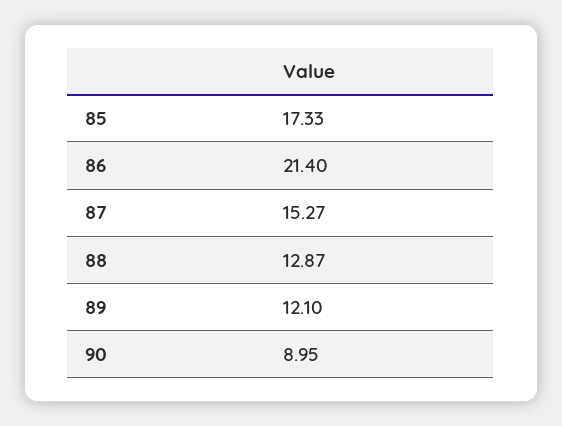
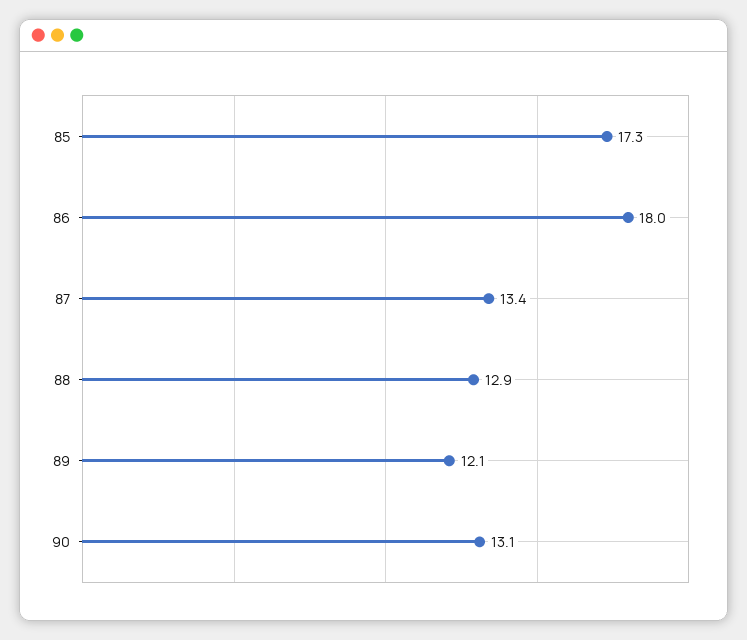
86: 21.4 -> 18
87: 15.27 -> 13.4
90: 8.95 -> 13.1

